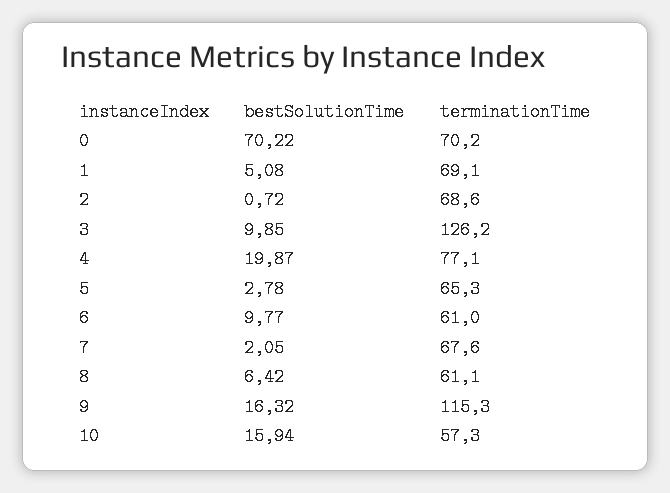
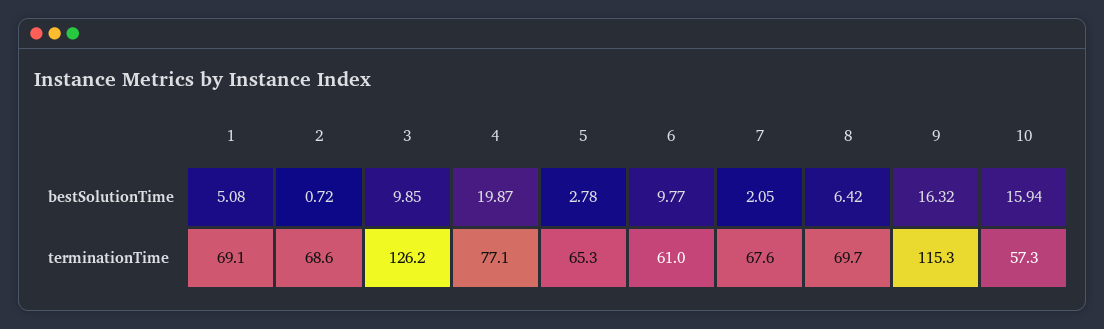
bestSolutionTime, 0: 70.22 -> none
terminationTime, 0: 70.2 -> none
terminationTime, 8: 61.1 -> 69.7

